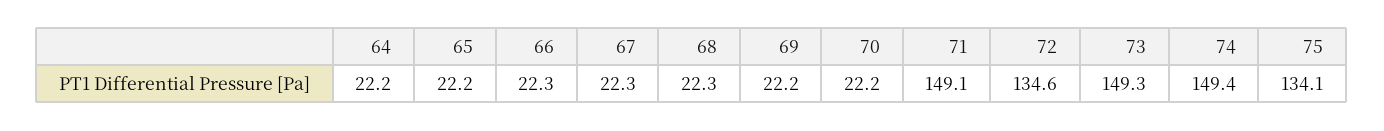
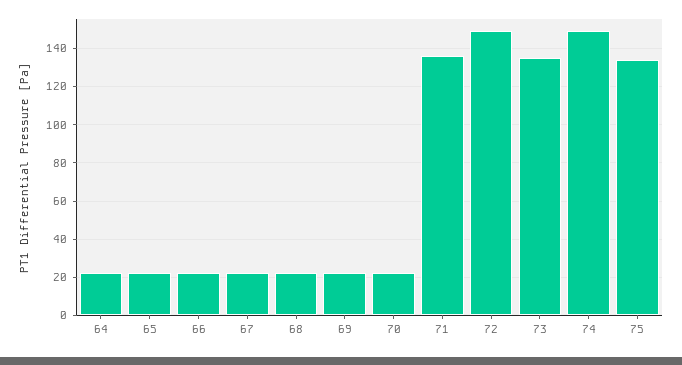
71: 149.1 -> 135
72: 134.6 -> 150
73: 149.3 -> 135

